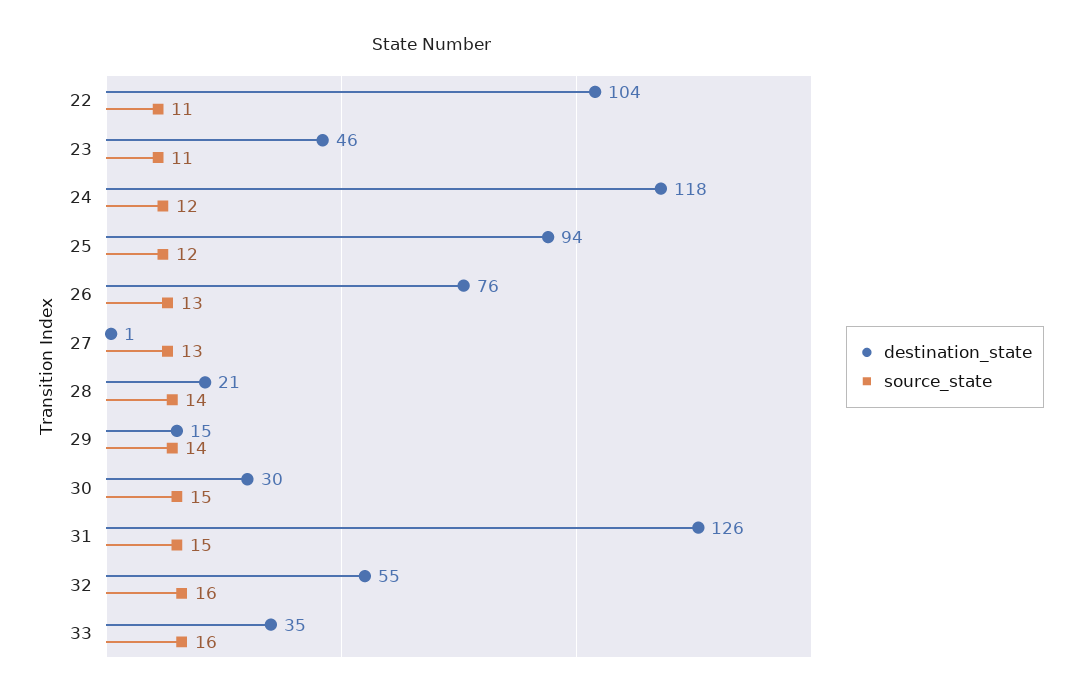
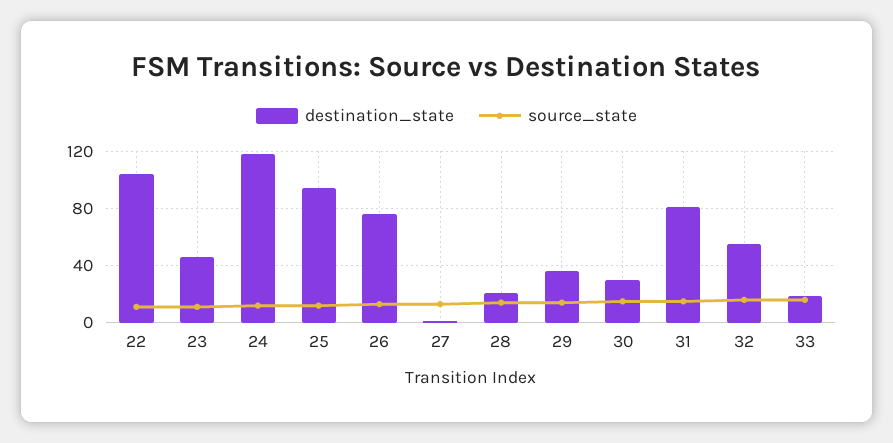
destination_state, 29: 15 -> 35
destination_state, 31: 126 -> 80
destination_state, 33: 35 -> 20

